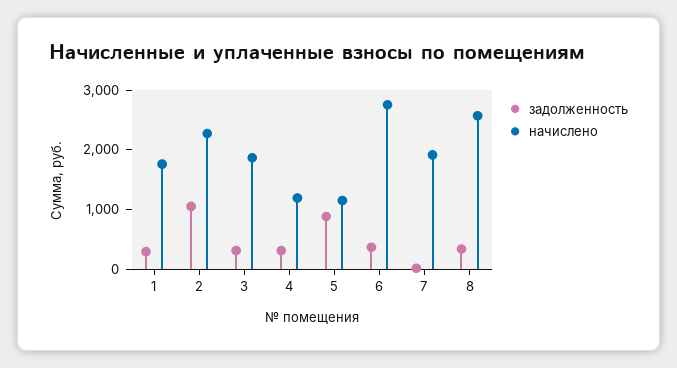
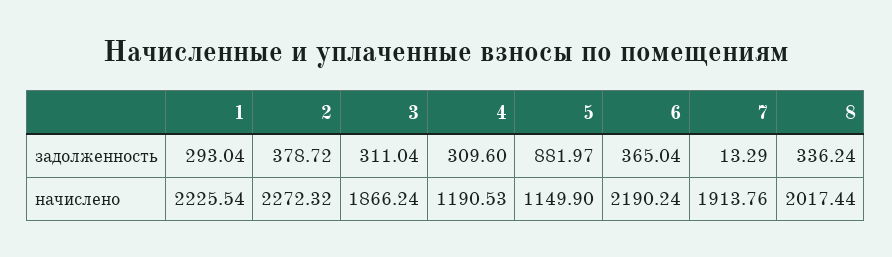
начислено, 1: 1800 -> 2225.54
задолженность, 2: 1000 -> 378.72
начислено, 6: 2800 -> 2190.24
начислено, 8: 2600 -> 2017.44

